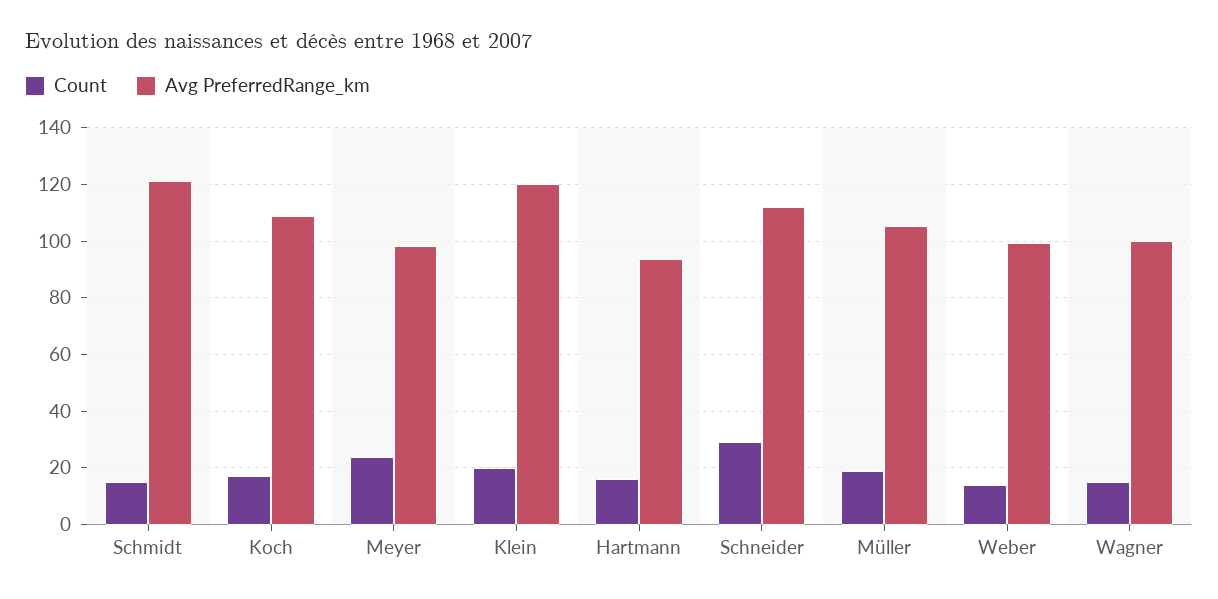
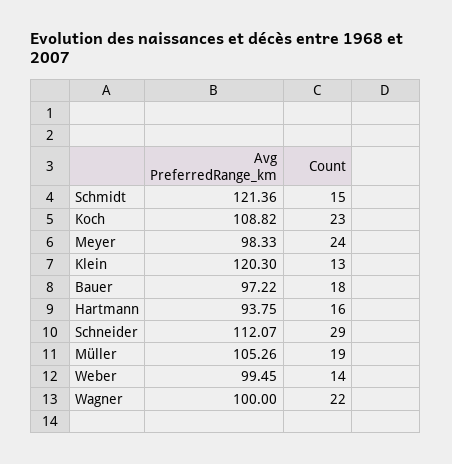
Count, Koch: 17.5 -> 23
Count, Klein: 20 -> 13
Count, Wagner: 15 -> 22
Avg PreferredRange_km, Bauer: none -> 97.22
Count, Bauer: none -> 18

